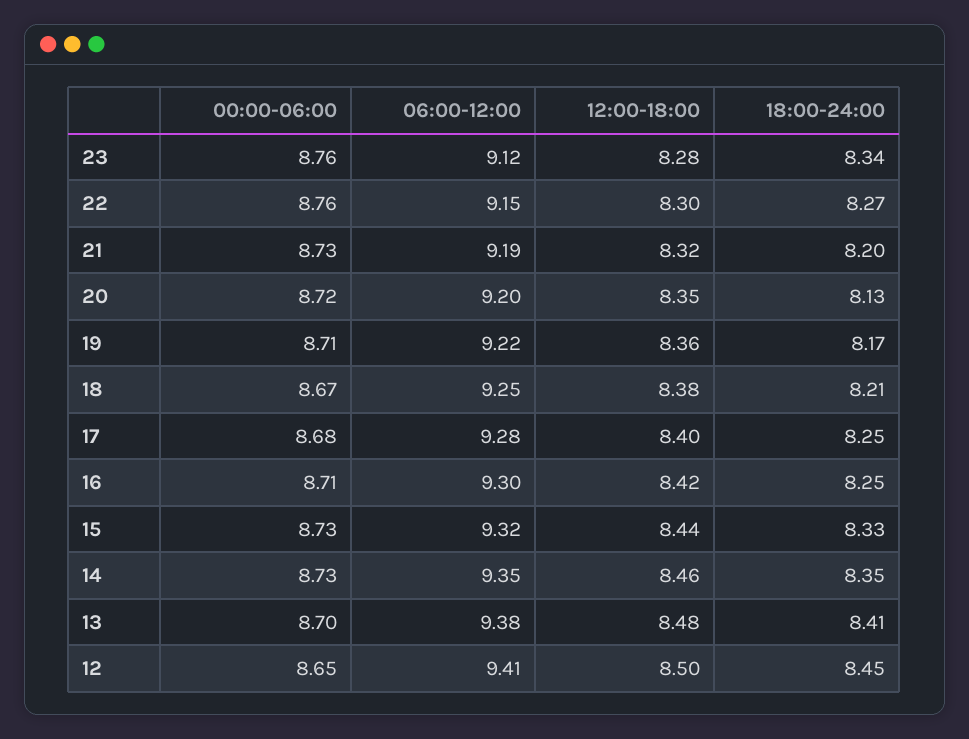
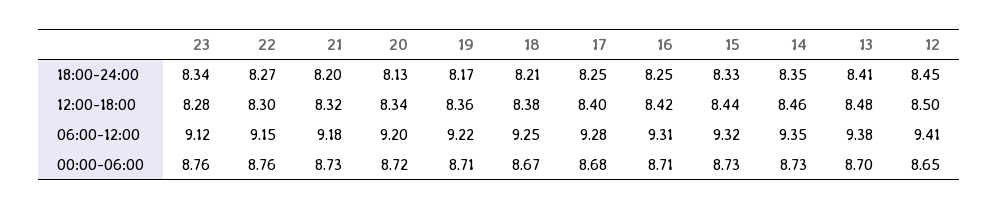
06:00-12:00, 21: 9.19 -> 9.18
12:00-18:00, 20: 8.35 -> 8.34
06:00-12:00, 16: 9.3 -> 9.31

